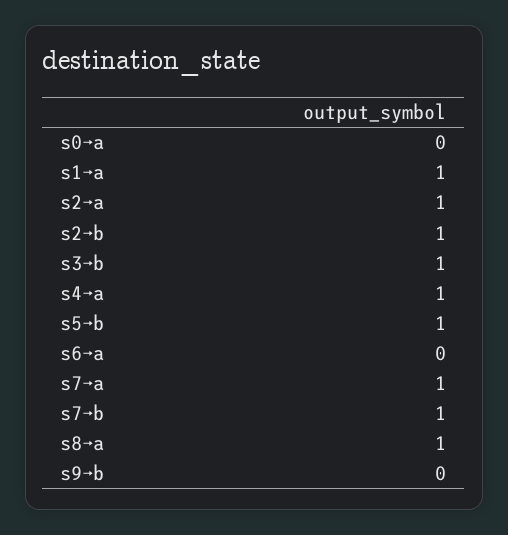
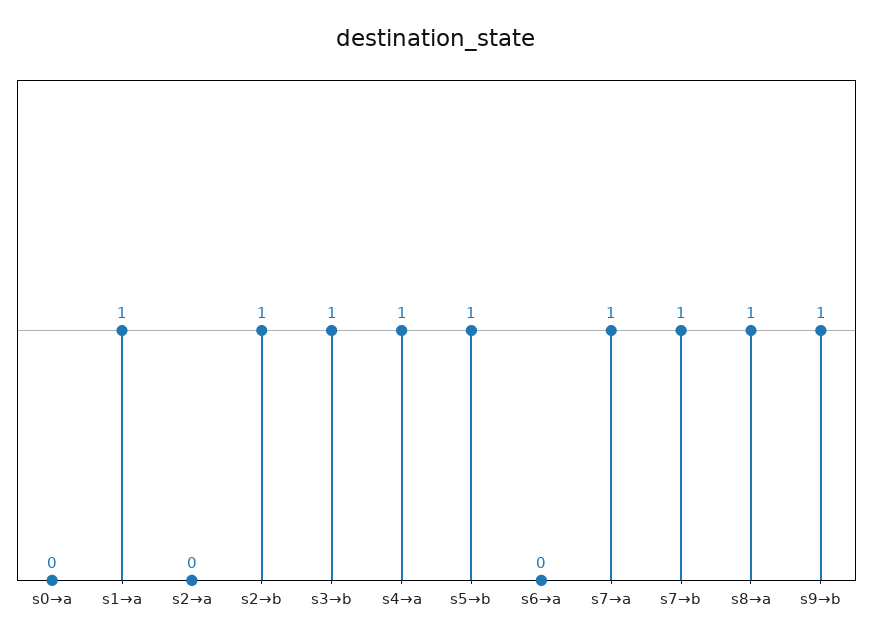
s2→a: 1 -> 0
s9→b: 0 -> 1

